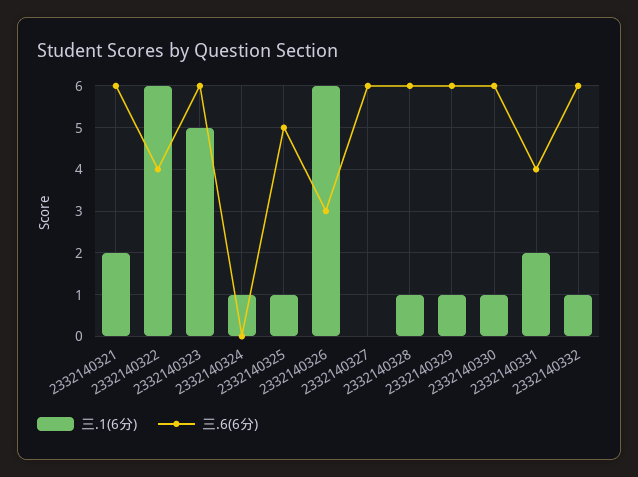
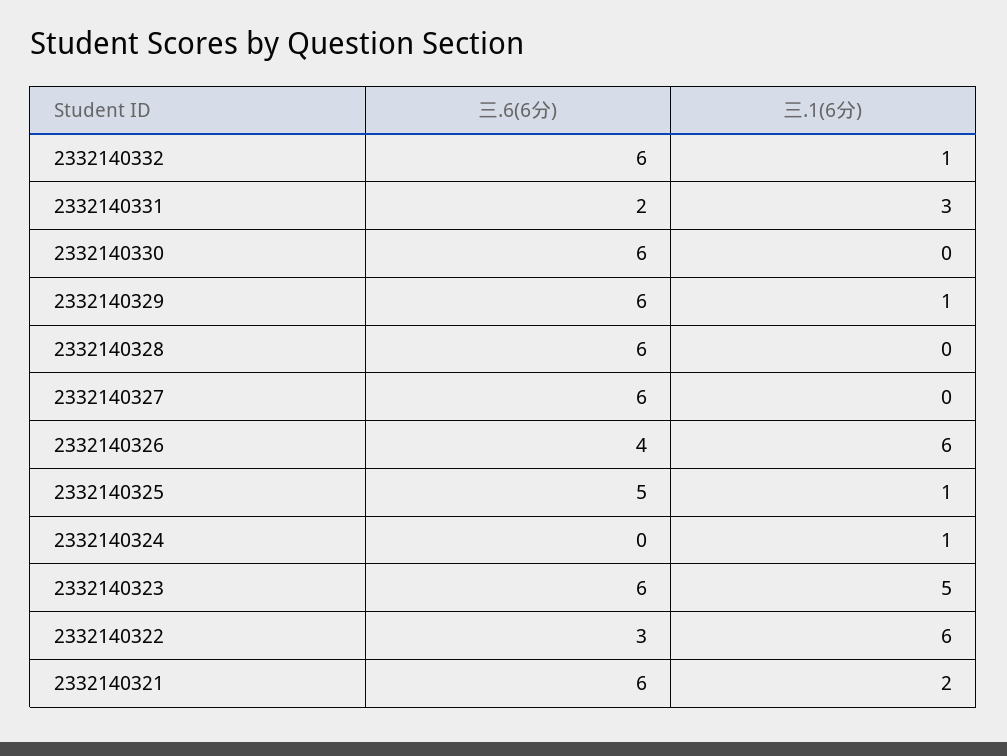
三.6(6分), 2332140322: 4 -> 3
三.6(6分), 2332140326: 3 -> 4
三.1(6分), 2332140328: 1 -> 0
三.1(6分), 2332140330: 1 -> 0
三.1(6分), 2332140331: 2 -> 3
三.6(6分), 2332140331: 4 -> 2

